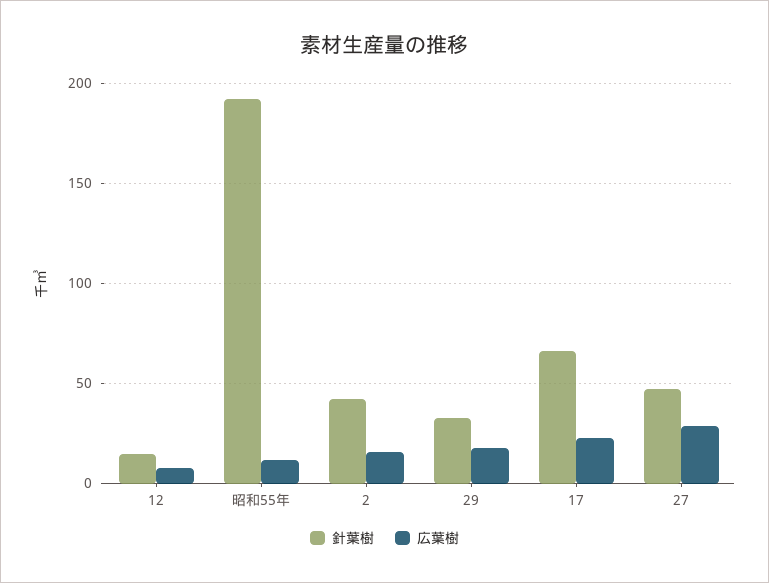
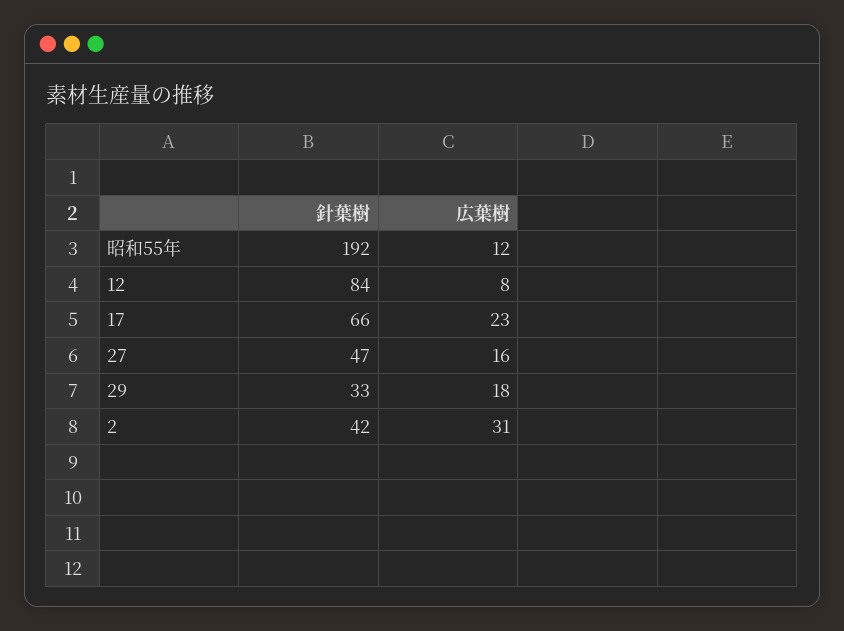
針葉樹, 12: 15 -> 84
広葉樹, 2: 15 -> 31
広葉樹, 27: 30 -> 16

